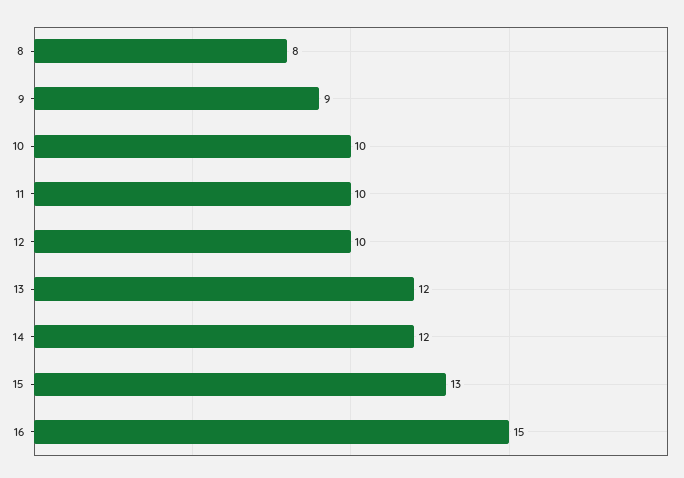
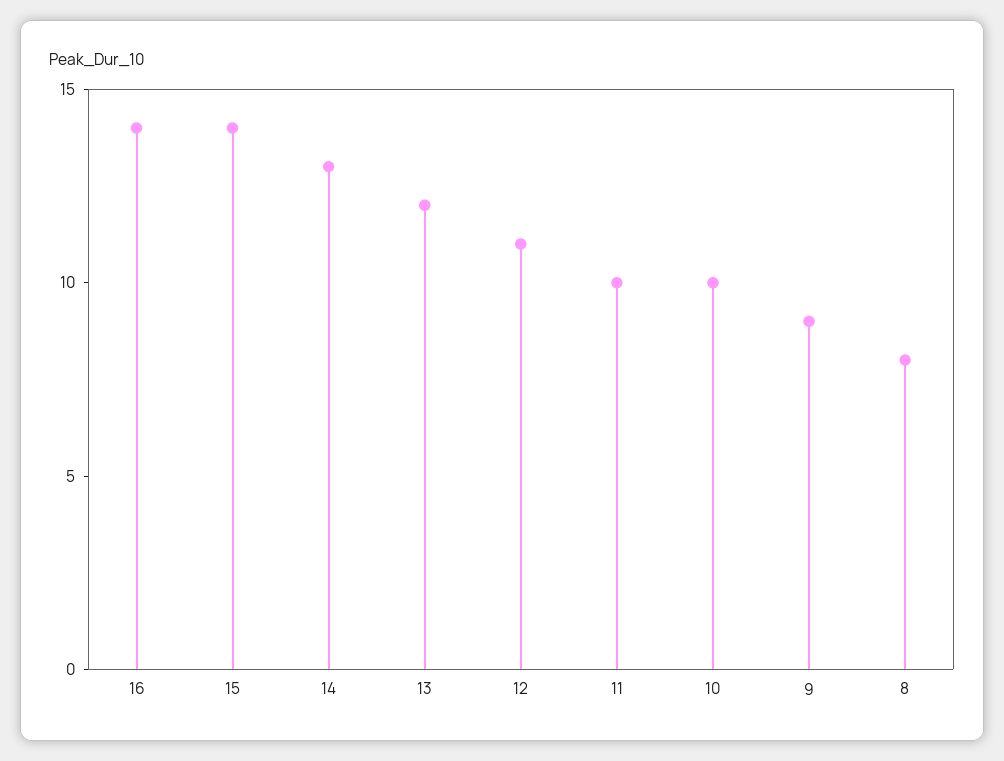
12: 10 -> 11
14: 12 -> 13
15: 13 -> 14
16: 15 -> 14

